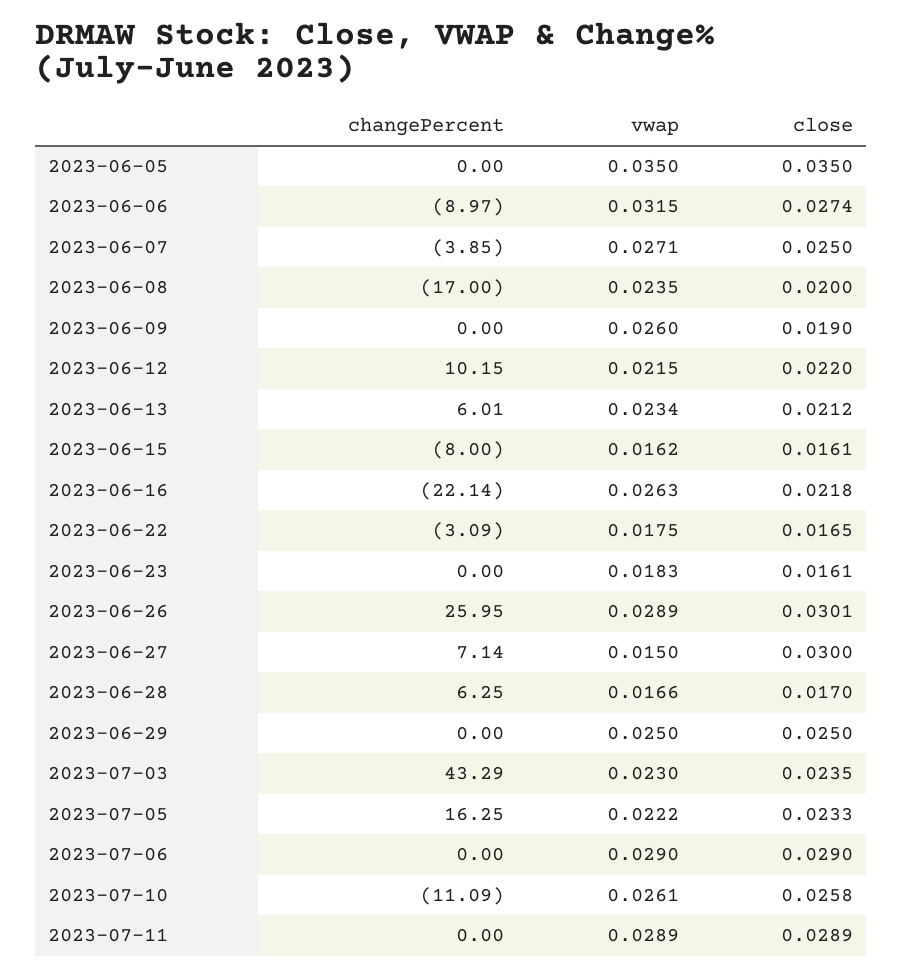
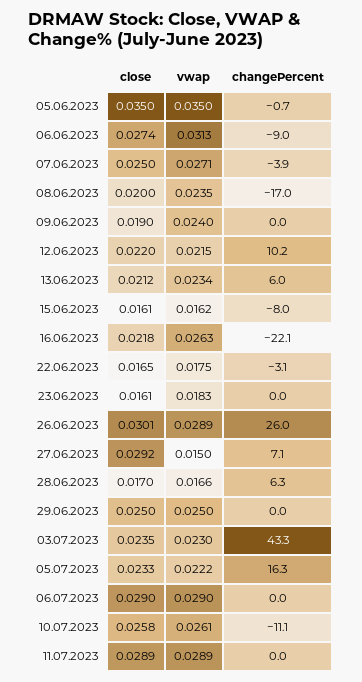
changePercent, 2023-06-05: 0 -> -0.7
vwap, 2023-06-06: 0.0315 -> 0.0313
vwap, 2023-06-09: 0.026 -> 0.024
close, 2023-06-27: 0.03 -> 0.0292

